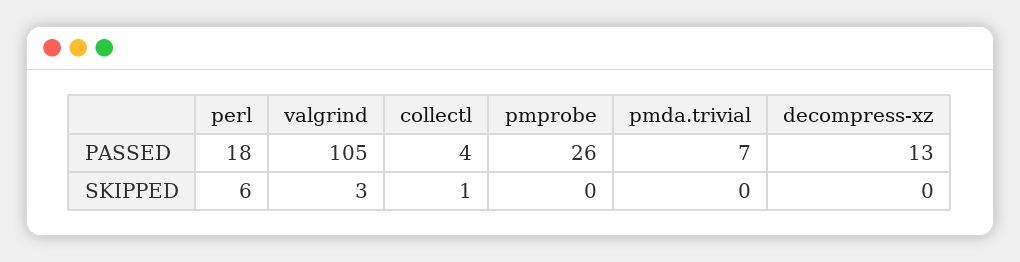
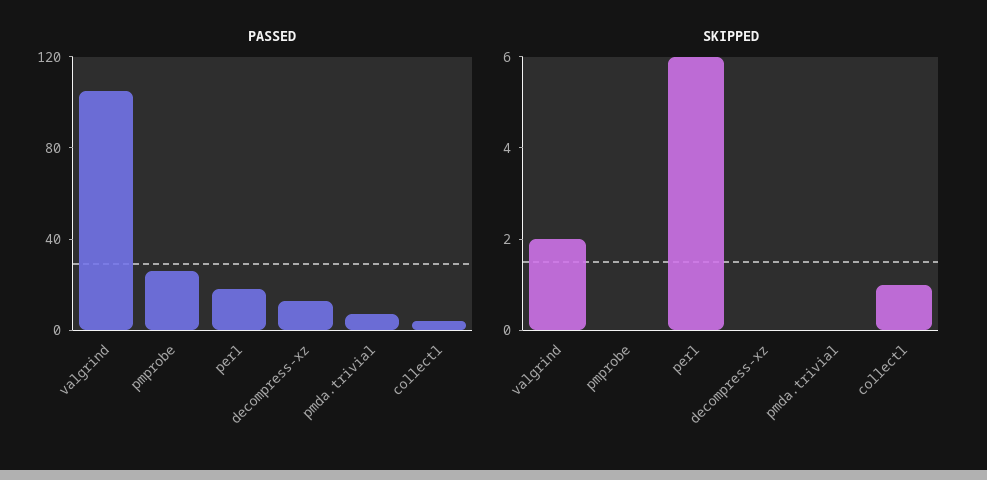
SKIPPED, valgrind: 3 -> 2

